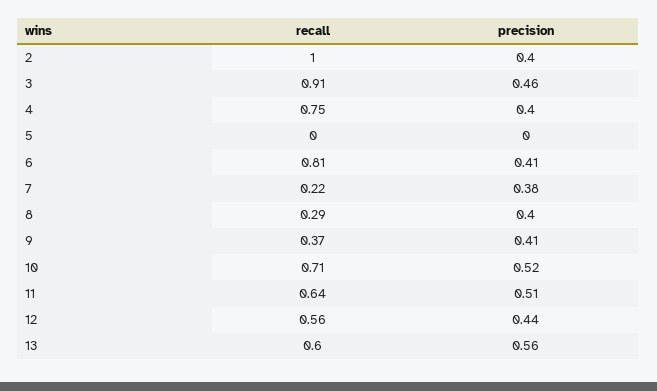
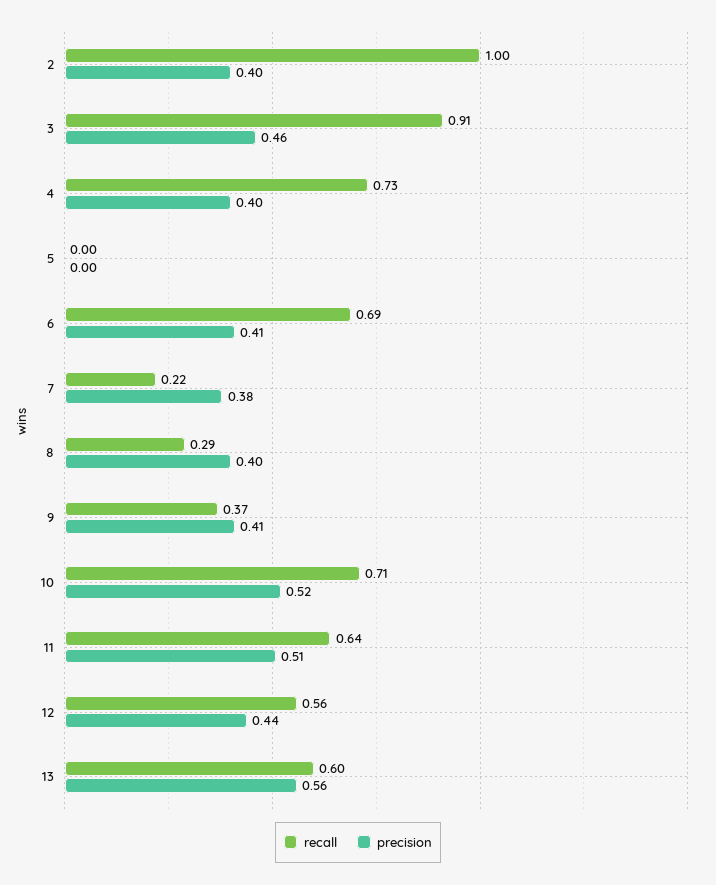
recall, 4: 0.75 -> 0.73
recall, 6: 0.81 -> 0.69

